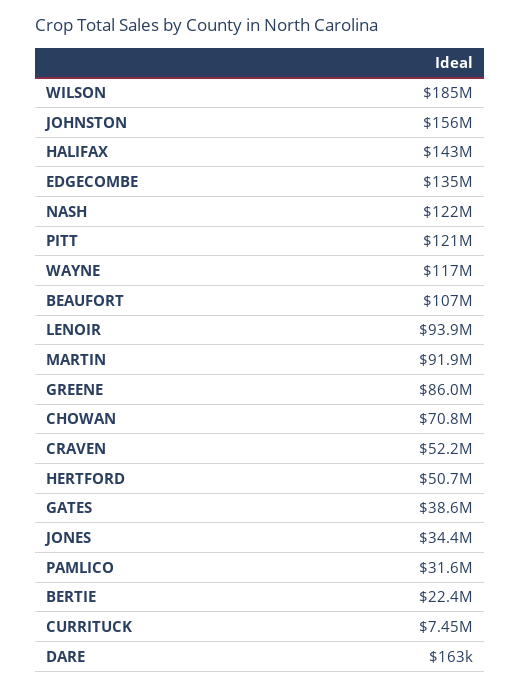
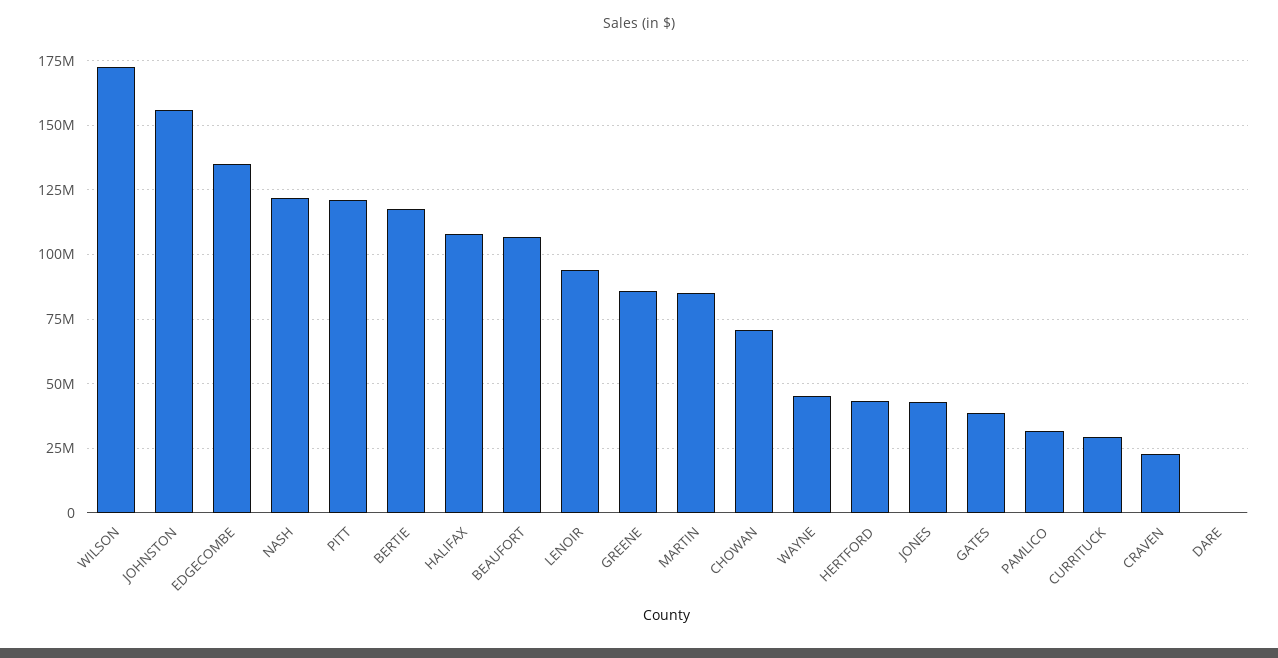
WILSON: 185000000 -> 172500000
HALIFAX: 143000000 -> 107500000
WAYNE: 117000000 -> 45000000
MARTIN: 91900000 -> 85000000
CRAVEN: 52200000 -> 22500000
HERTFORD: 50700000 -> 42500000
JONES: 34400000 -> 42500000
BERTIE: 22400000 -> 117500000
CURRITUCK: 7450000 -> 30000000

